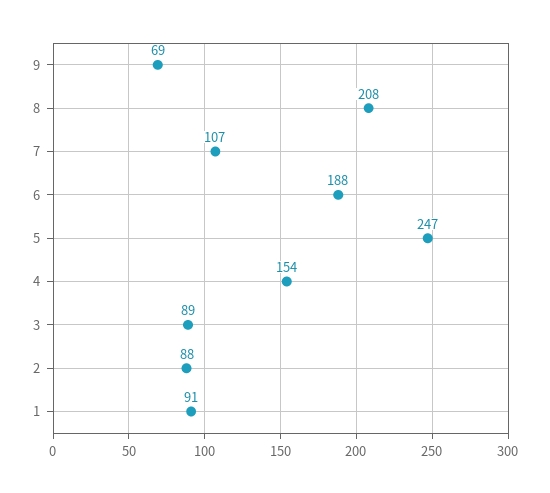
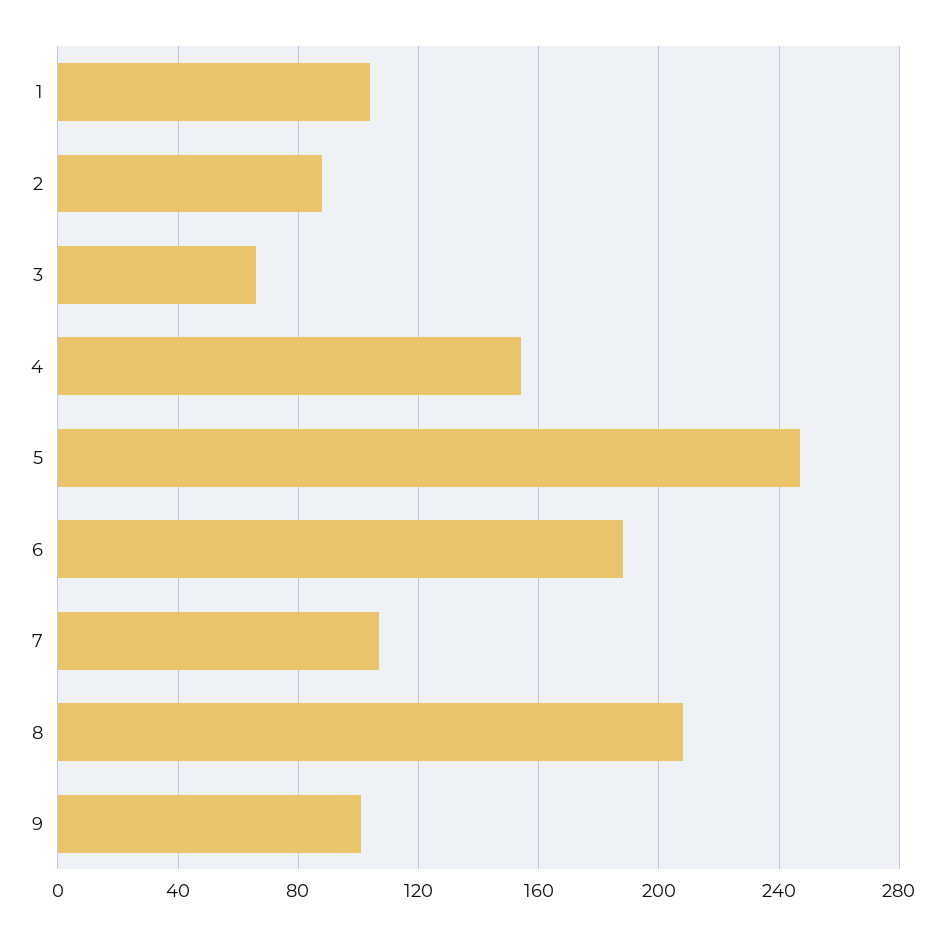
9: 69 -> 100
3: 89 -> 65
1: 91 -> 105

